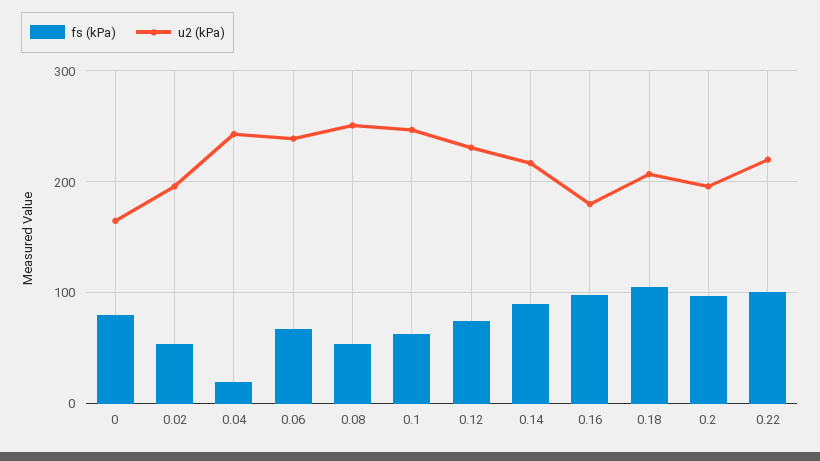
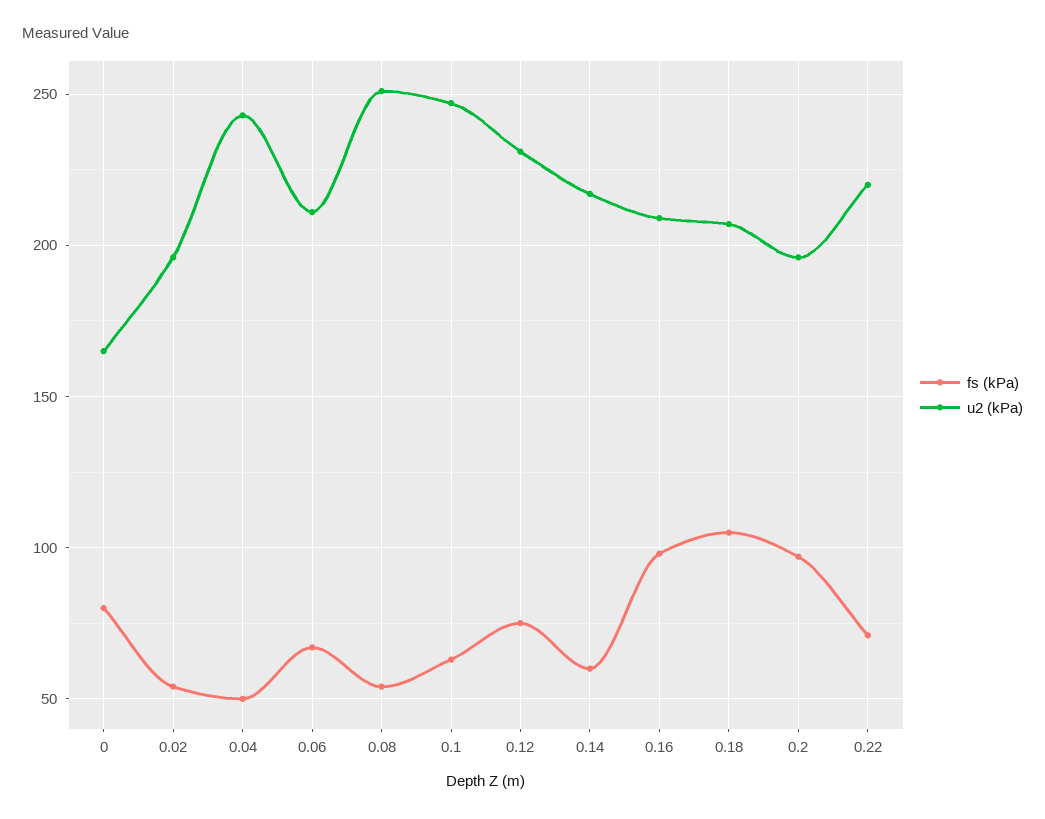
fs (kPa), 0.04: 20 -> 50
u2 (kPa), 0.06: 240 -> 210
fs (kPa), 0.14: 90 -> 60
u2 (kPa), 0.16: 180 -> 210
fs (kPa), 0.22: 100 -> 70

